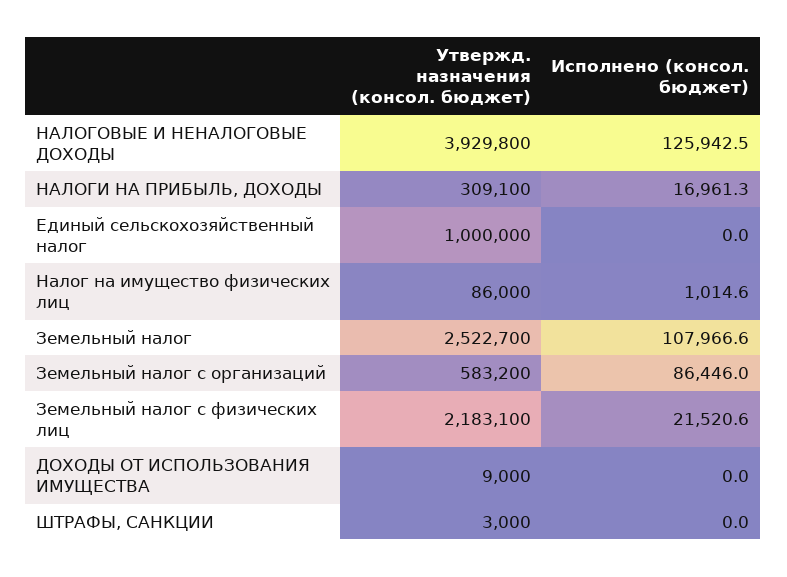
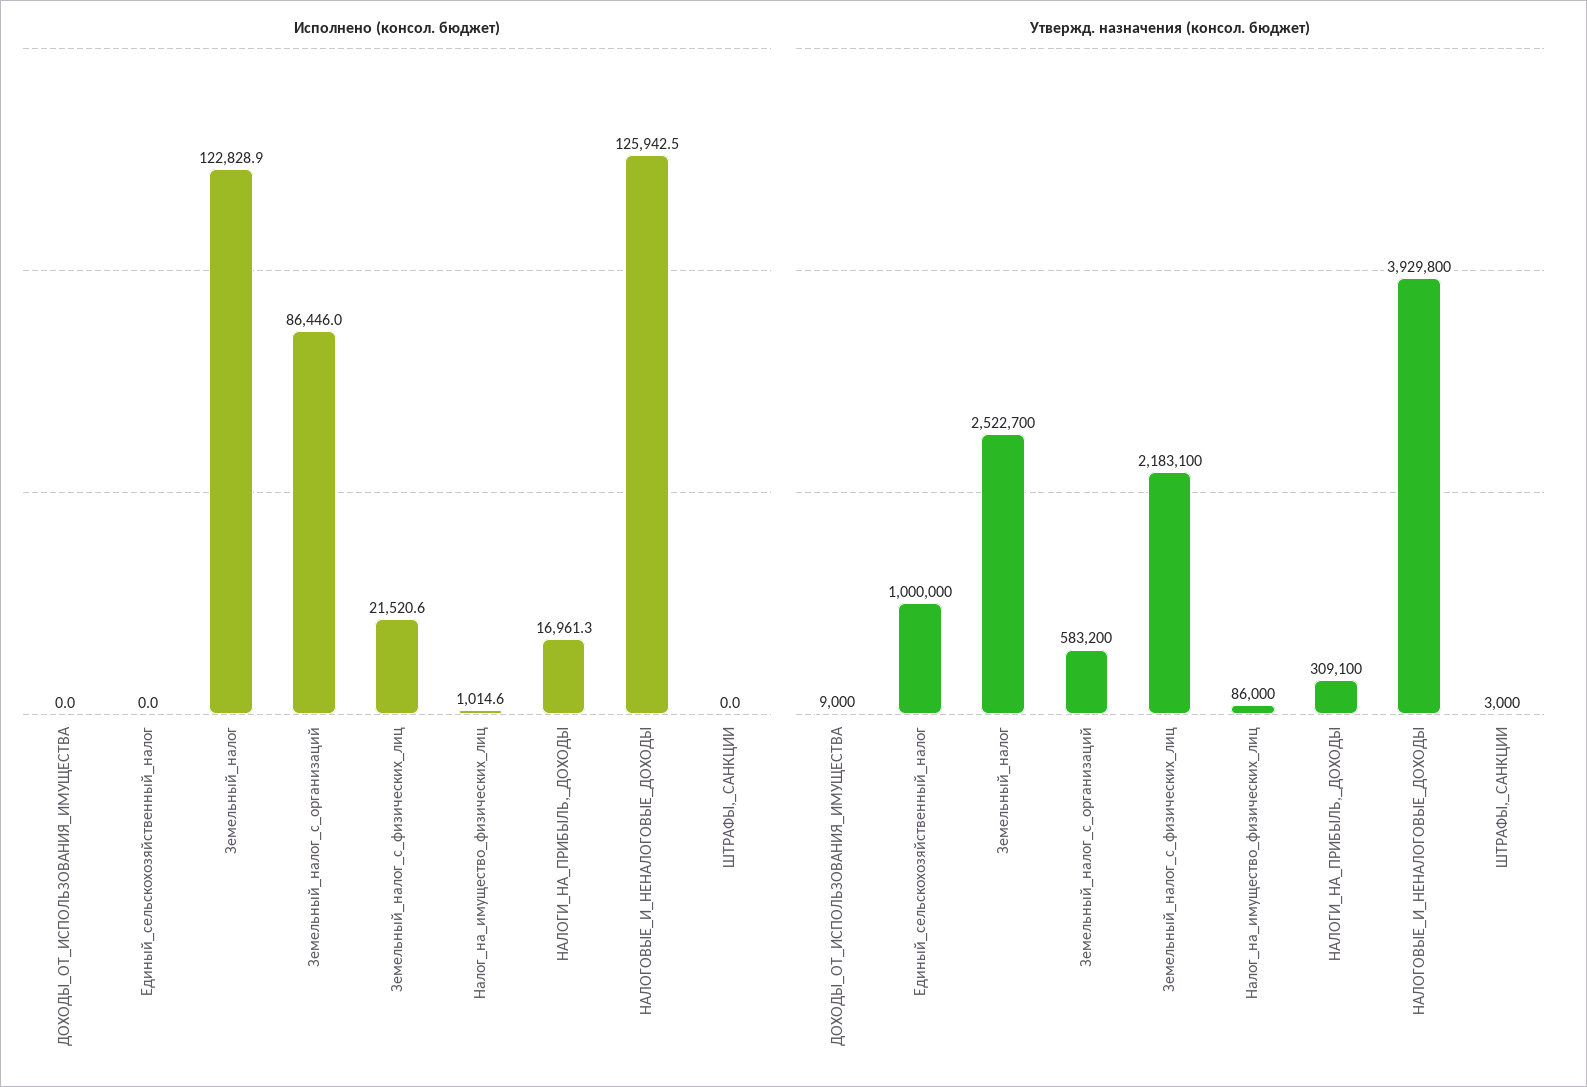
Исполнено (консол. бюджет), Земельный налог: 107966.6 -> 122828.9

